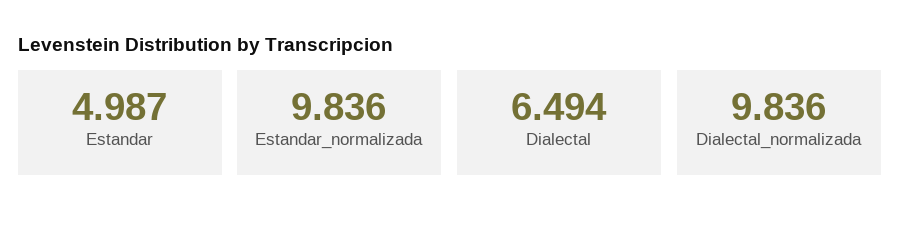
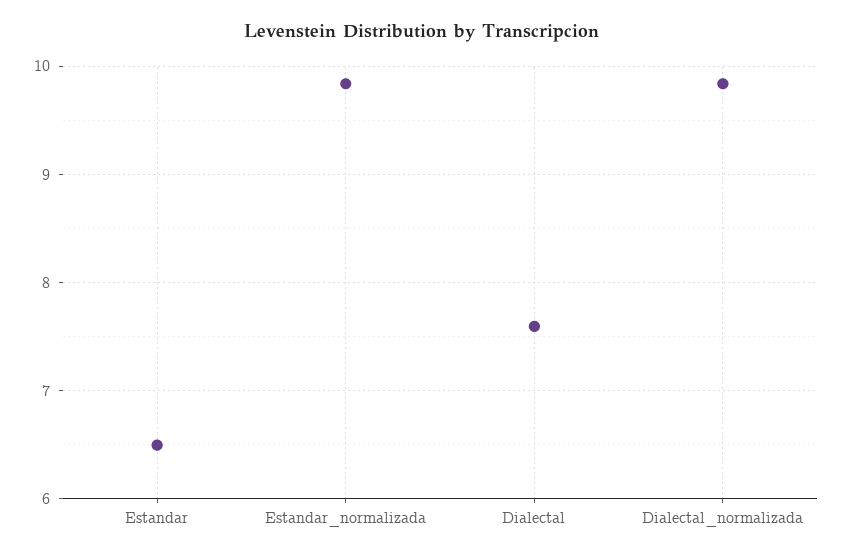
Estandar: 4.987 -> 6.5
Dialectal: 6.494 -> 7.6

